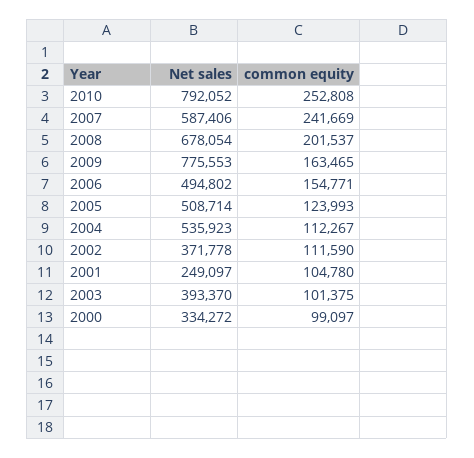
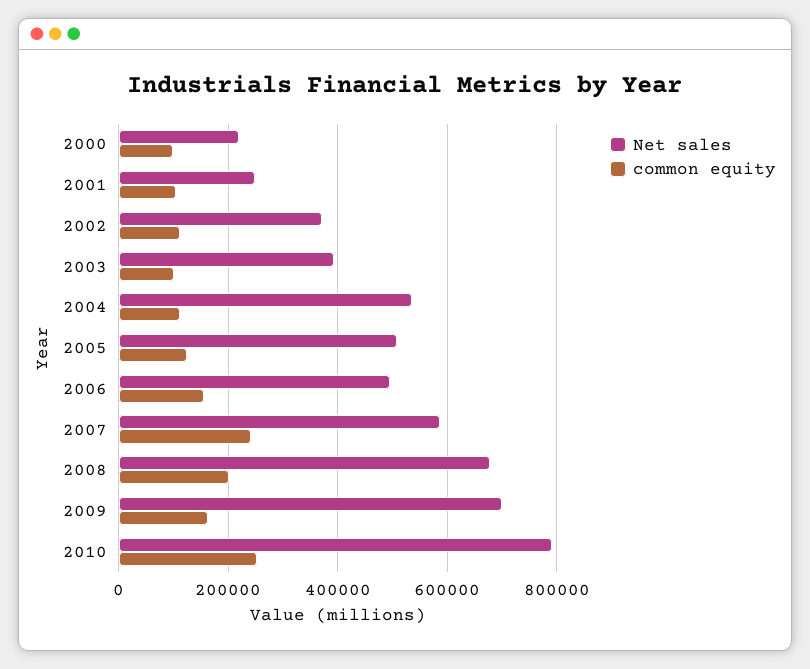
Net sales, 2009: 775553 -> 700000
Net sales, 2000: 334272 -> 220000

